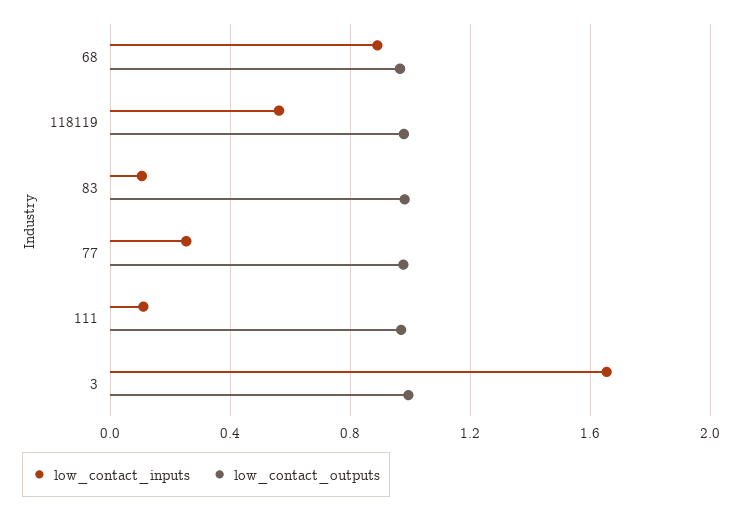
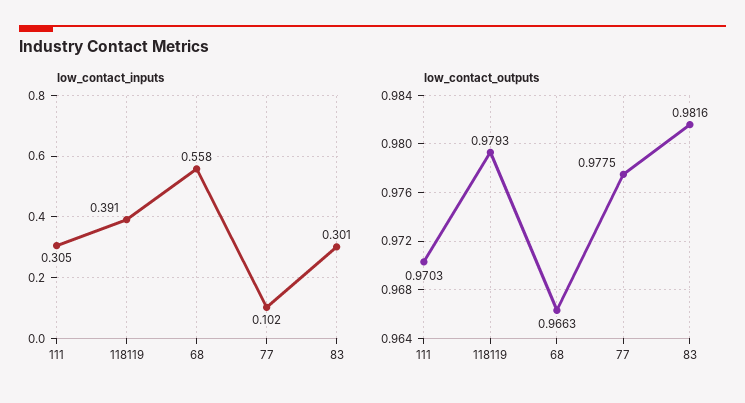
low_contact_inputs, 68: 0.9 -> 0.558
low_contact_inputs, 118119: 0.55 -> 0.391
low_contact_inputs, 83: 0.1 -> 0.301
low_contact_inputs, 77: 0.25 -> 0.102
low_contact_inputs, 111: 0.1 -> 0.305
low_contact_inputs, 3: 1.65 -> none
low_contact_outputs, 3: 1 -> none

